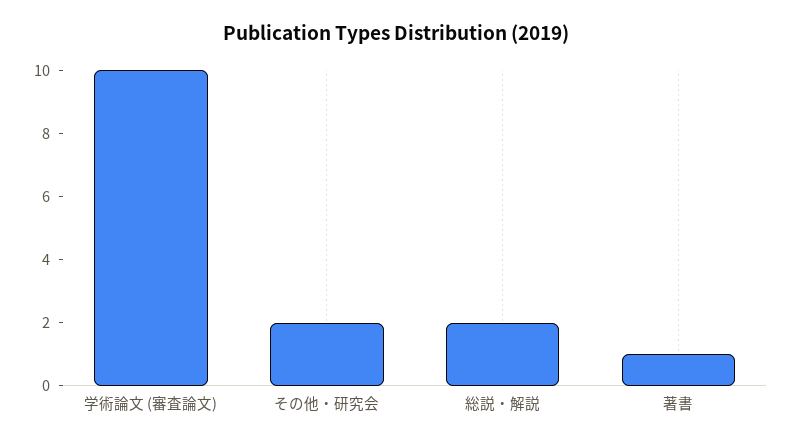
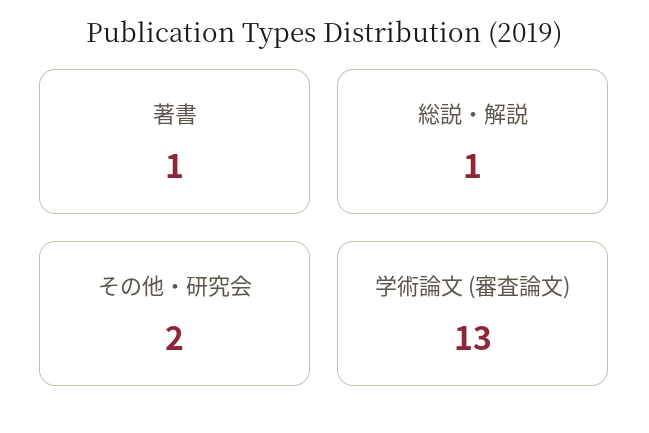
学術論文 (審査論文): 10 -> 13
総説・解説: 2 -> 1

